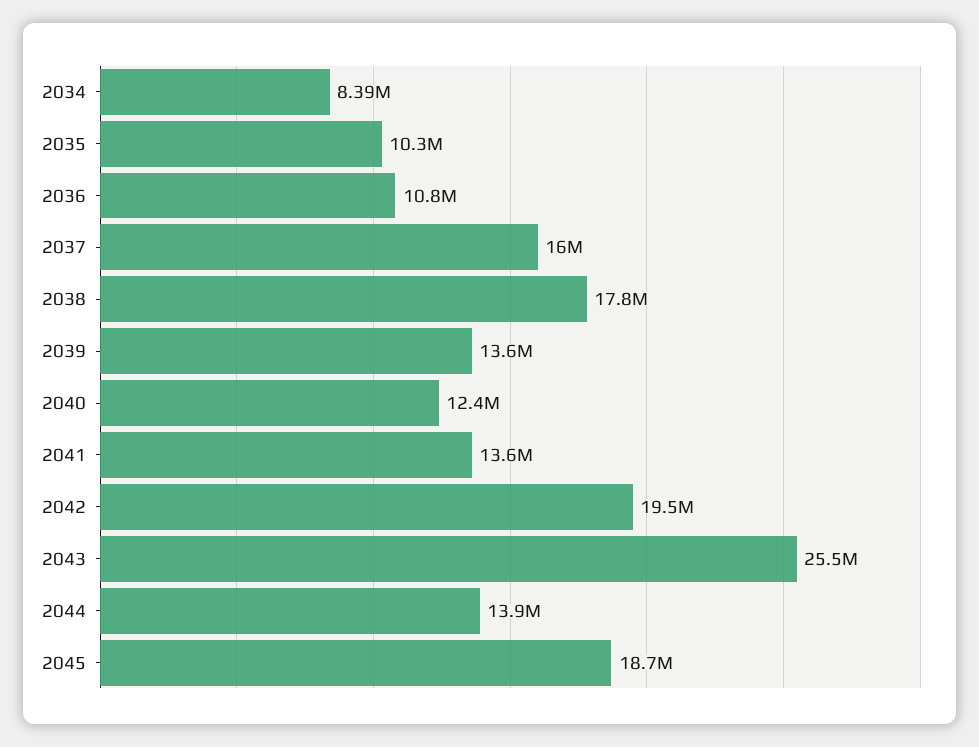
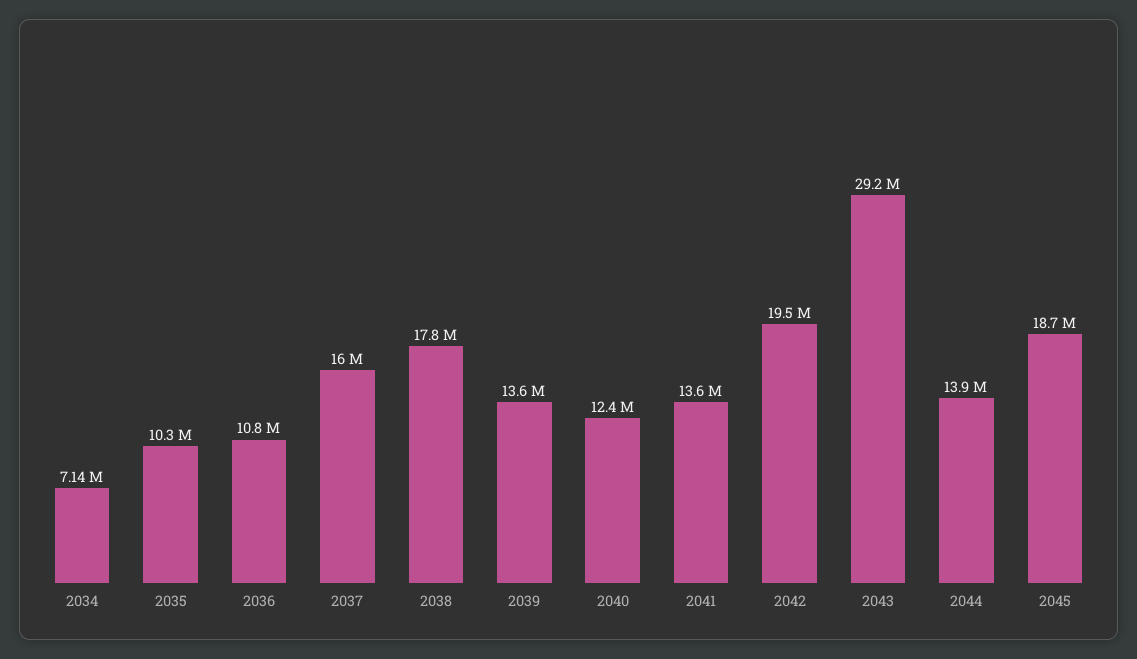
2034: 8390000 -> 7140000
2043: 25500000 -> 29200000

